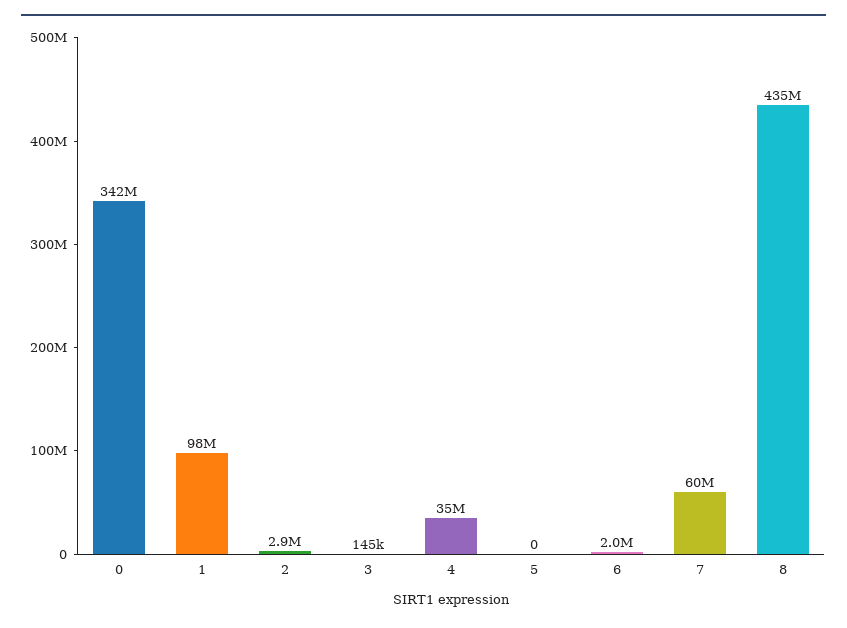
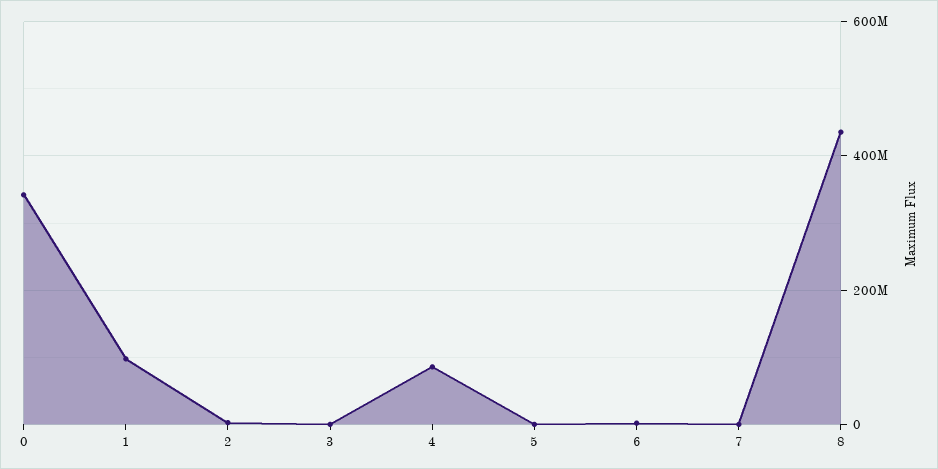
4: 35000000 -> 80000000
7: 60000000 -> 0

